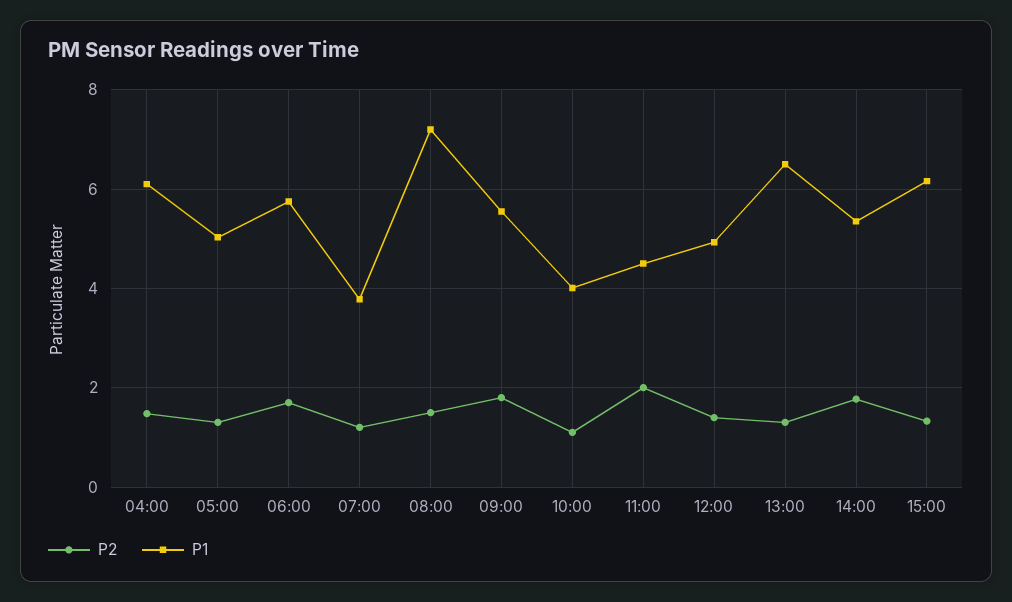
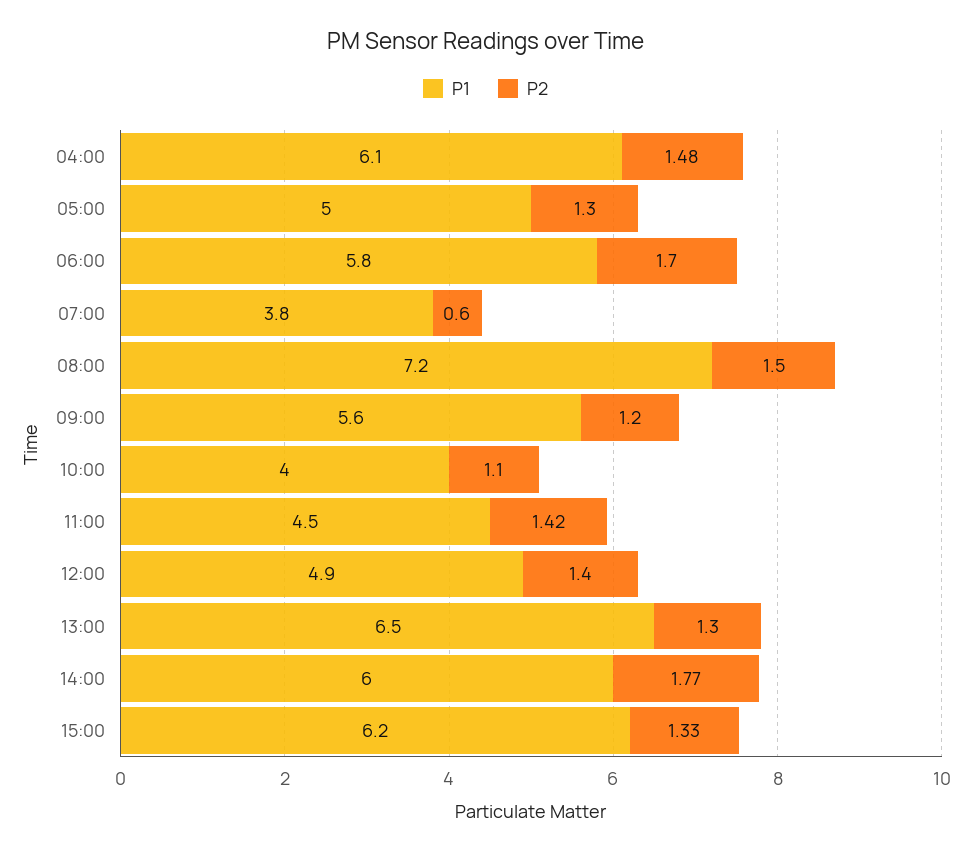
P2, 07:00: 1.2 -> 0.6
P2, 09:00: 1.8 -> 1.2
P2, 11:00: 2 -> 1.42
P1, 14:00: 5.4 -> 6

